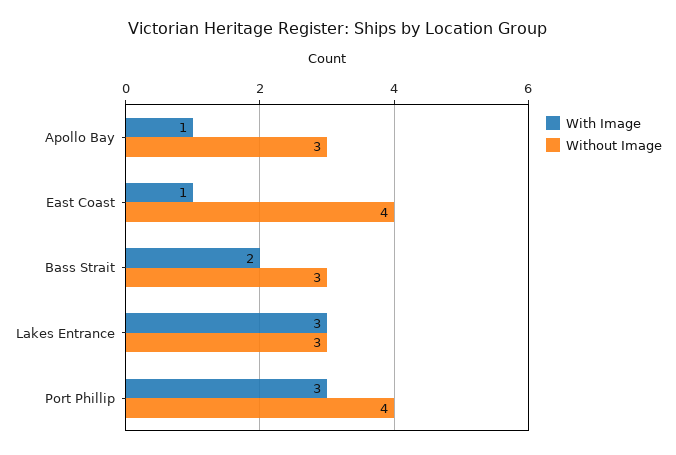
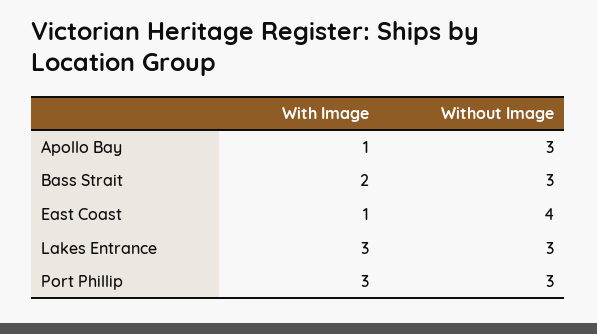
Without Image, Port Phillip: 4 -> 3

